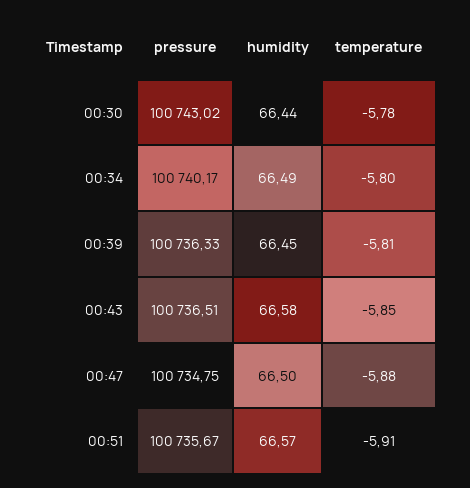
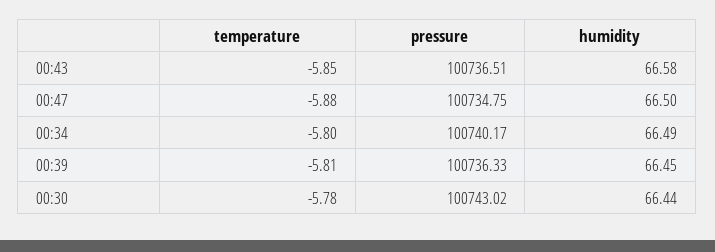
pressure, 00:51: 100735.67 -> none
humidity, 00:51: 66.57 -> none
temperature, 00:51: -5.91 -> none

